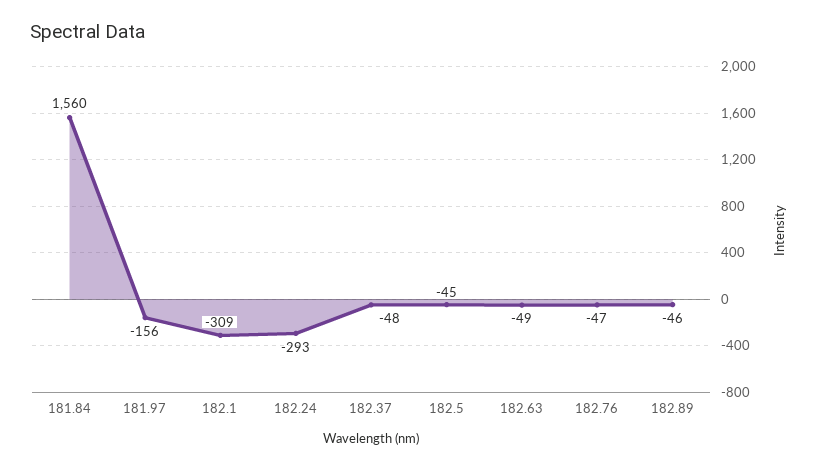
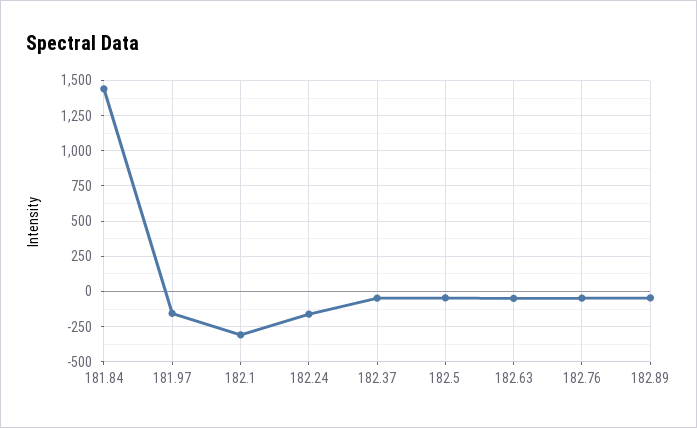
181.84: 1560 -> 1450
182.24: -293 -> -150

